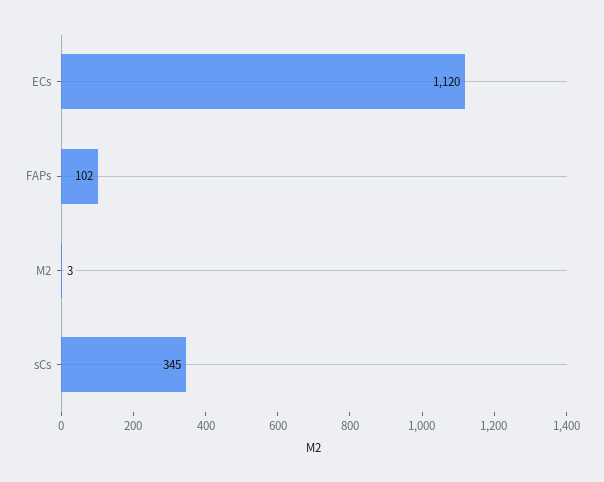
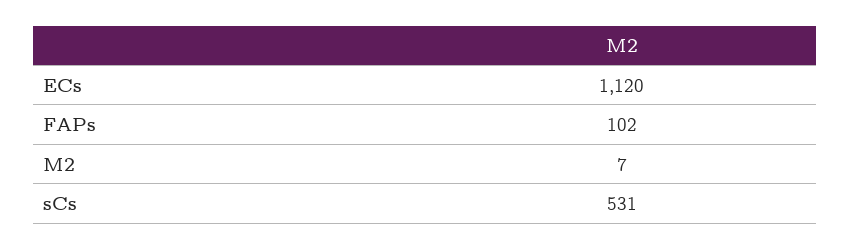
M2: 3 -> 7
sCs: 345 -> 531

